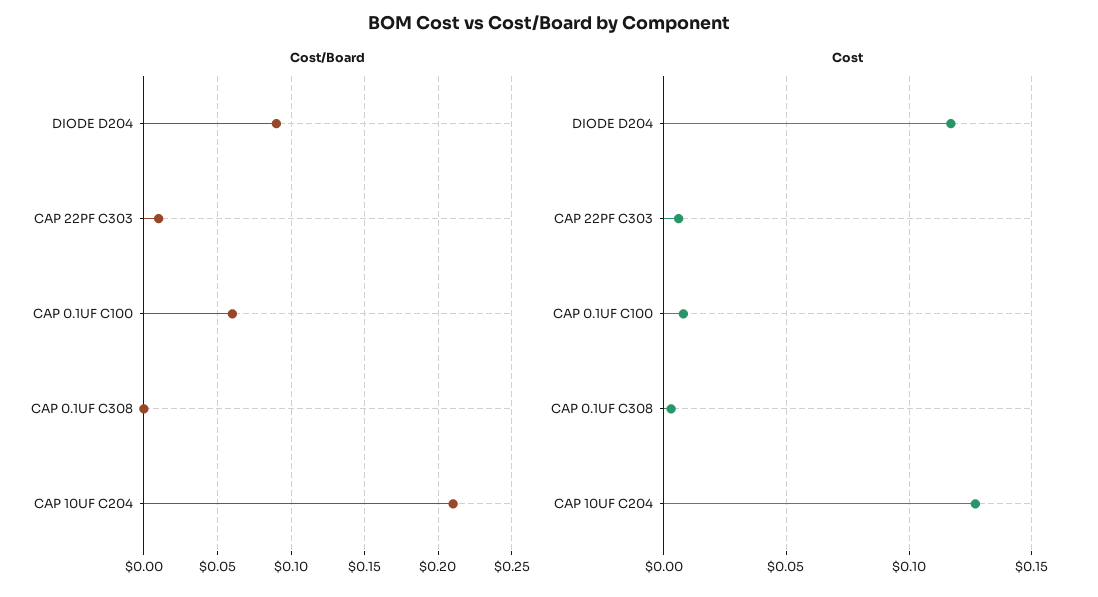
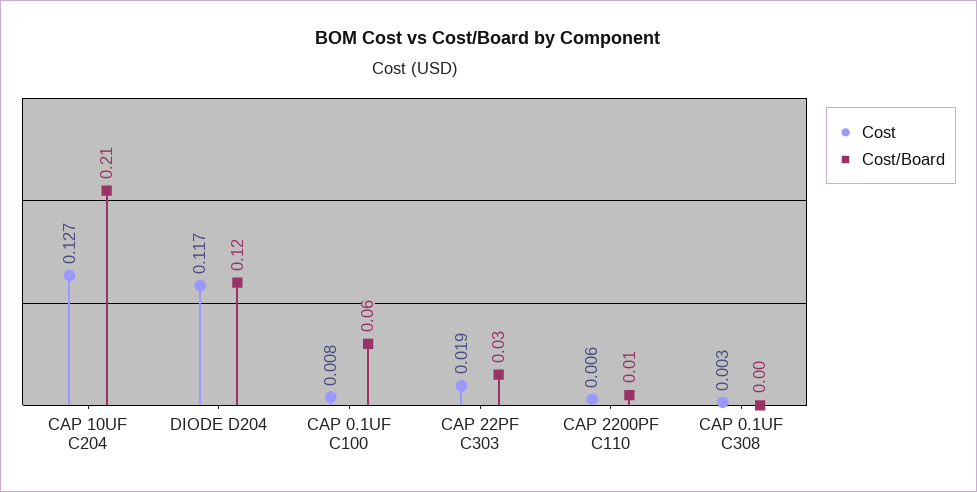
Cost/Board, DIODE D204: 0.09 -> 0.12
Cost/Board, CAP 22PF C303: 0.01 -> 0.03
Cost, CAP 22PF C303: 0.005 -> 0.019
Cost, CAP 2200PF C110: none -> 0.006
Cost/Board, CAP 2200PF C110: none -> 0.01

